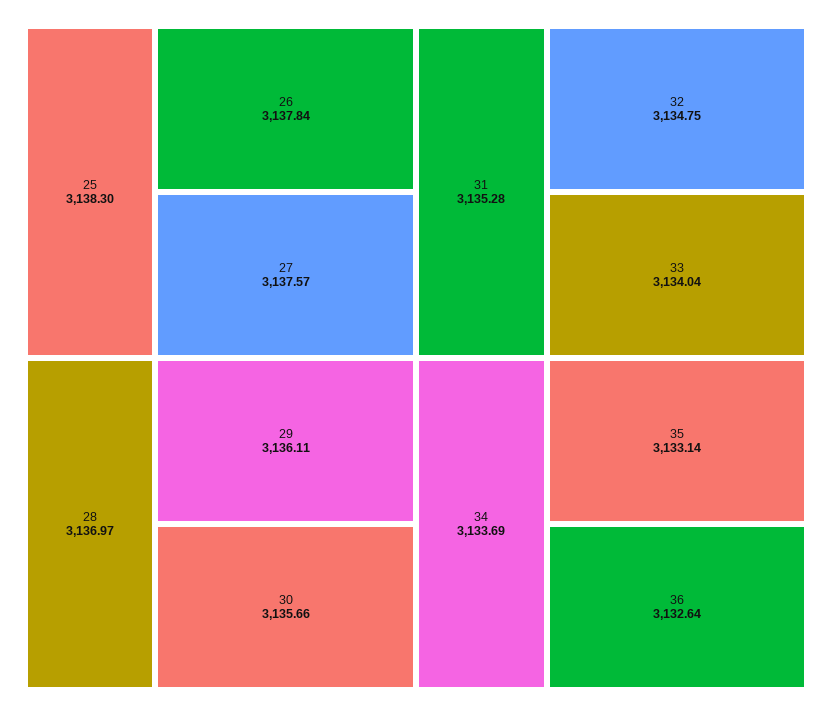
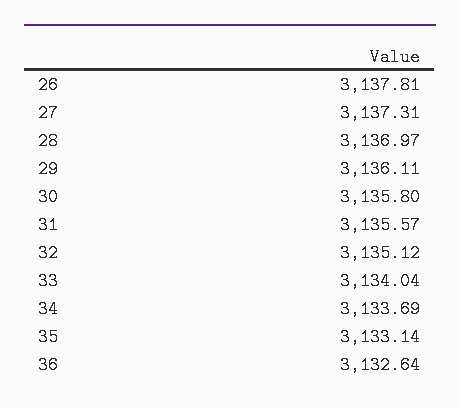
25: 3138.3 -> none
26: 3137.84 -> 3137.81
27: 3137.57 -> 3137.31
30: 3135.66 -> 3135.8
31: 3135.28 -> 3135.57
32: 3134.75 -> 3135.12

